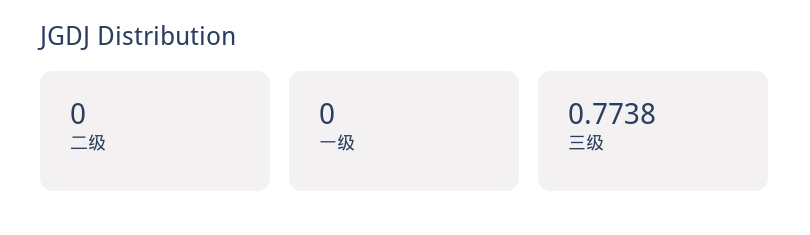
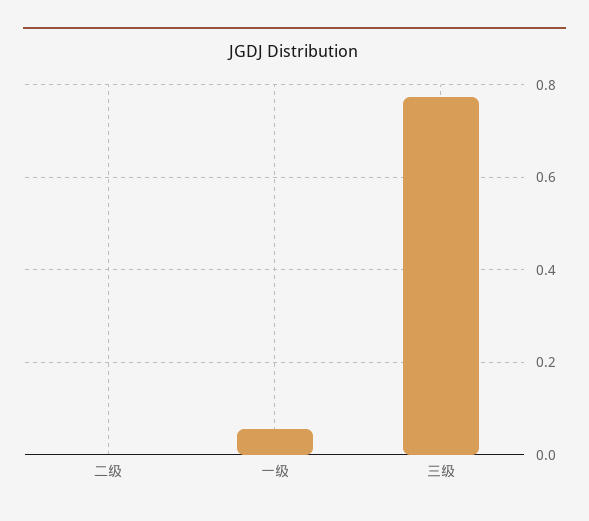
一级: 0 -> 0.06

